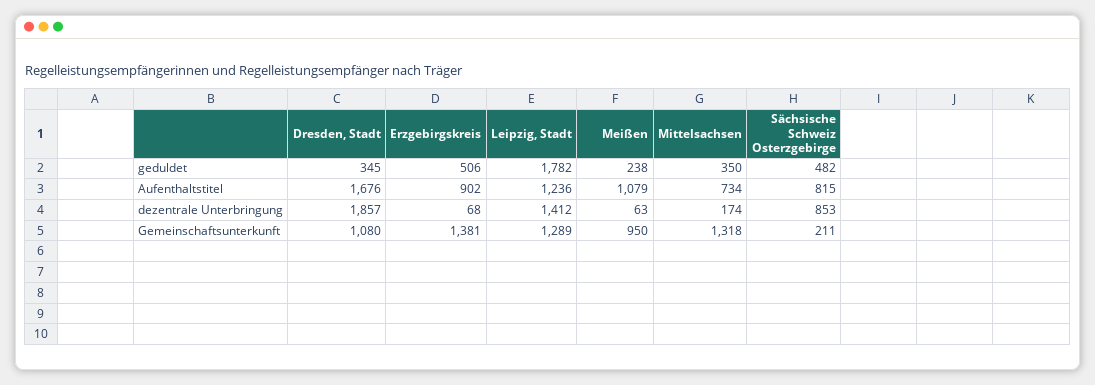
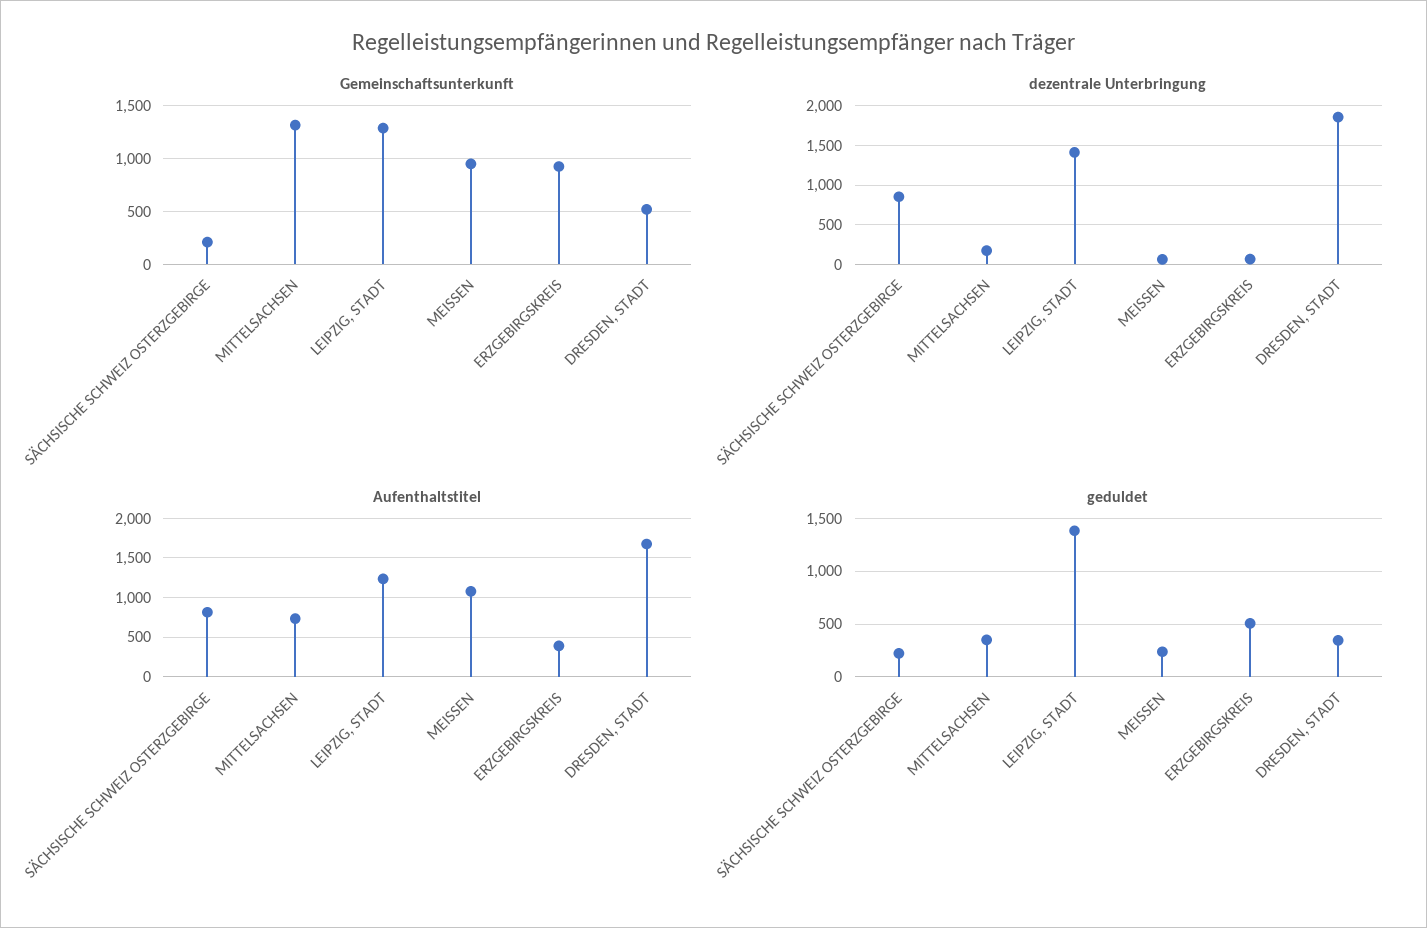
geduldet, Leipzig, Stadt: 1782 -> 1400
geduldet, Sächsische Schweiz Osterzgebirge: 482 -> 200
Aufenthaltstitel, Erzgebirgskreis: 902 -> 400
Gemeinschaftsunterkunft, Dresden, Stadt: 1080 -> 500
Gemeinschaftsunterkunft, Erzgebirgskreis: 1381 -> 900

